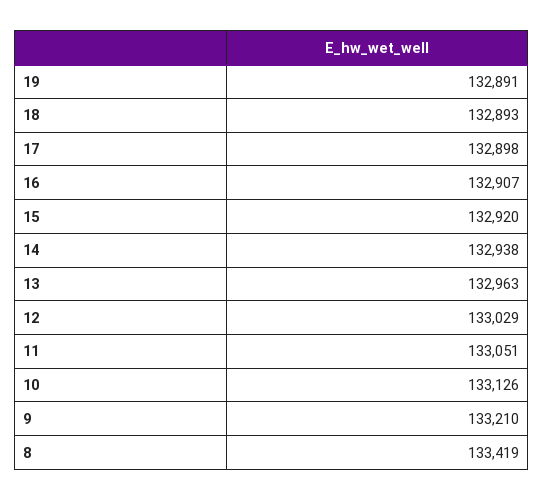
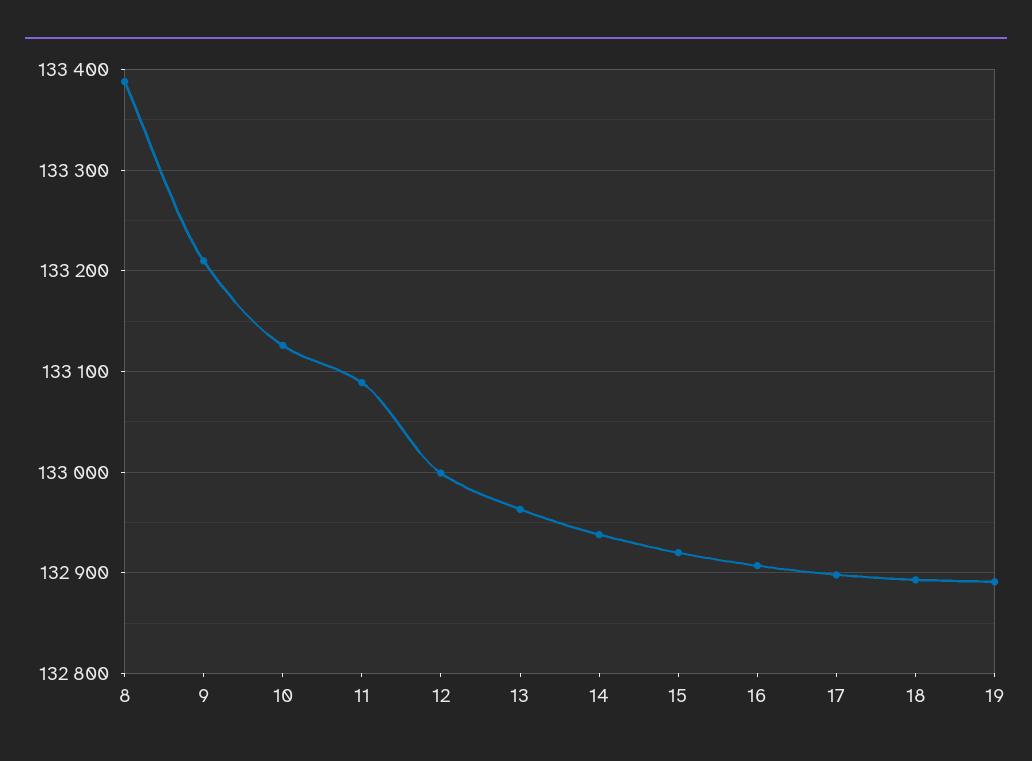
12: 133029 -> 133000
11: 133051 -> 133090
8: 133419 -> 133390

